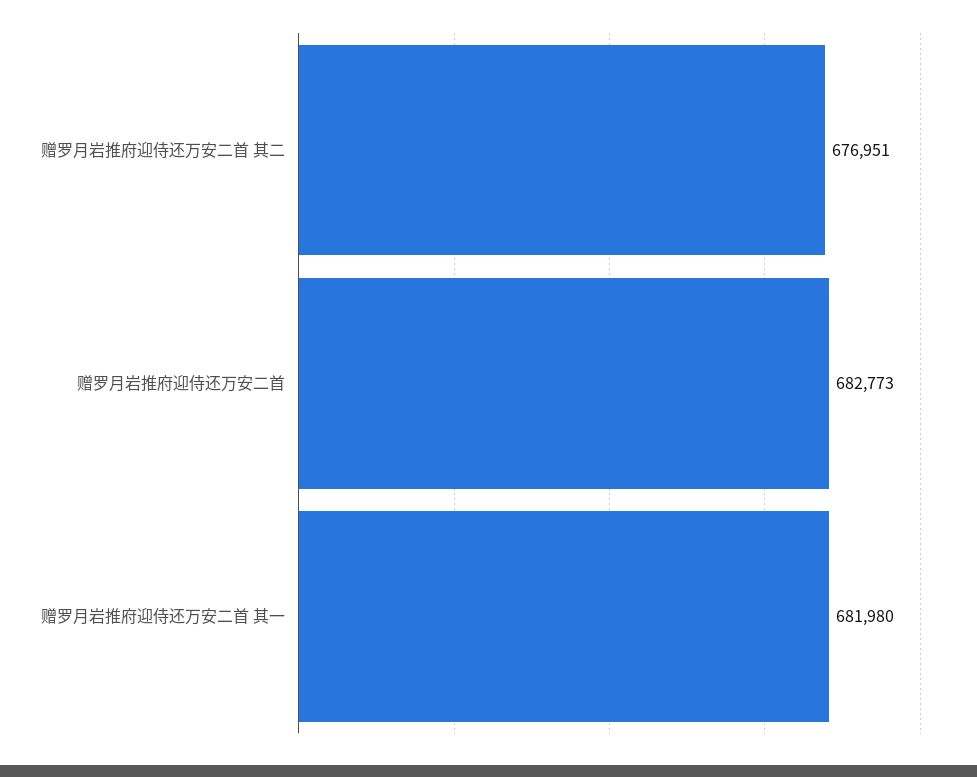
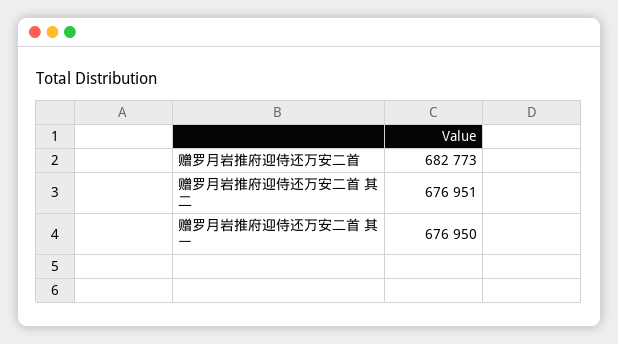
赠罗月岩推府迎侍还万安二首 其一: 681980 -> 676950

